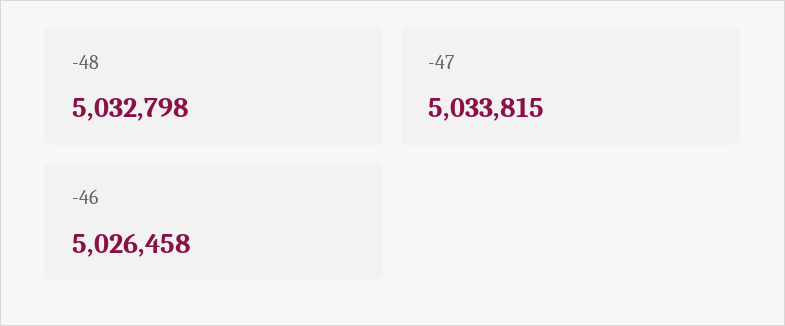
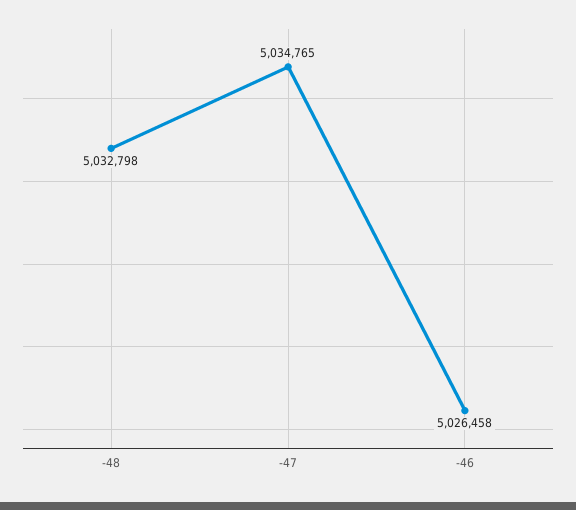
-47: 5033815 -> 5034765

